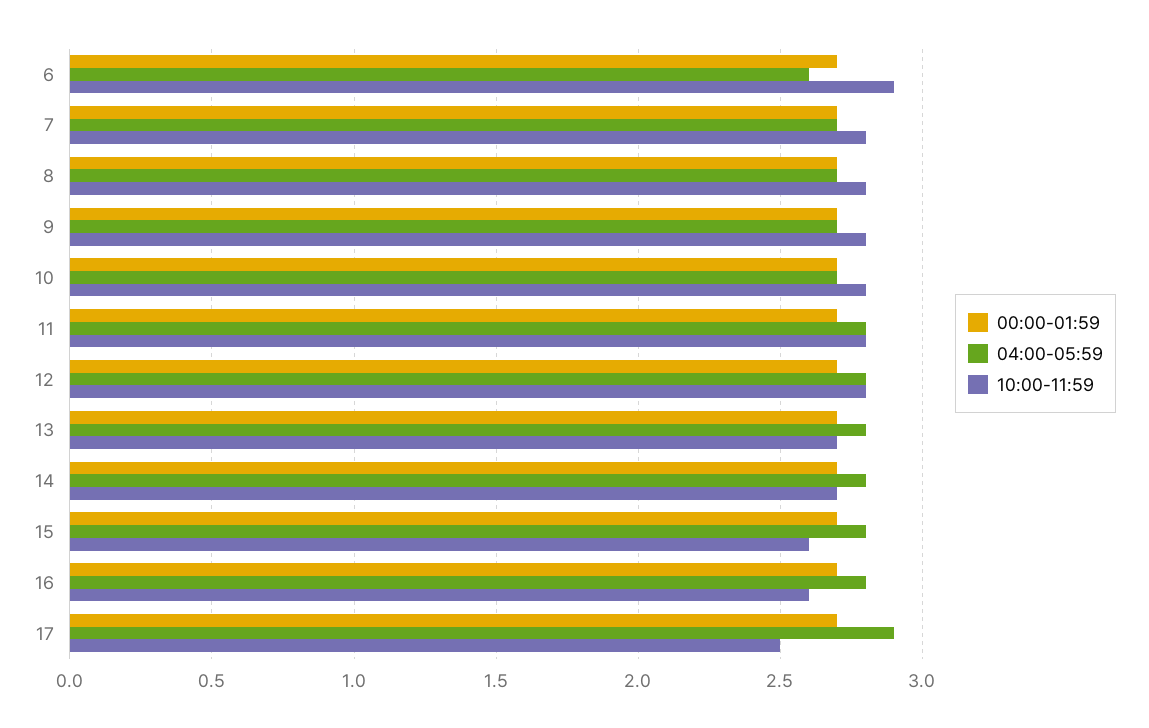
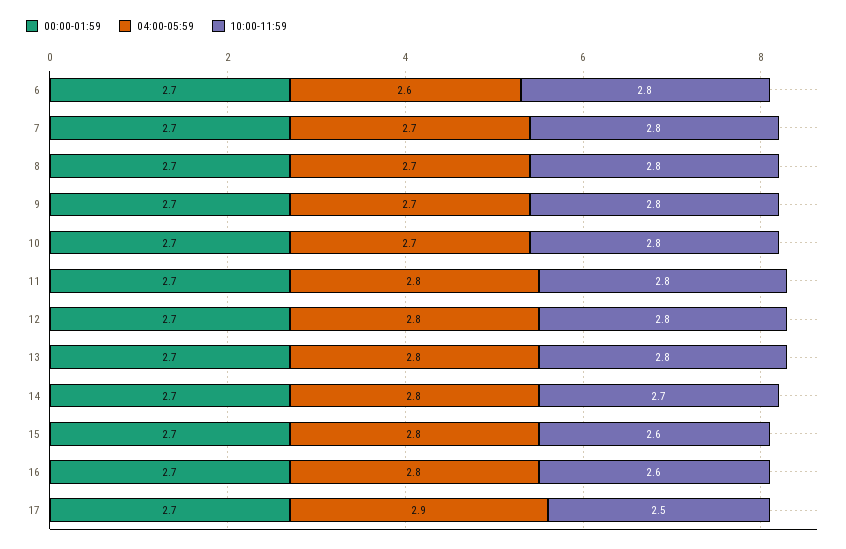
10:00-11:59, 6: 2.9 -> 2.8
10:00-11:59, 13: 2.7 -> 2.8

